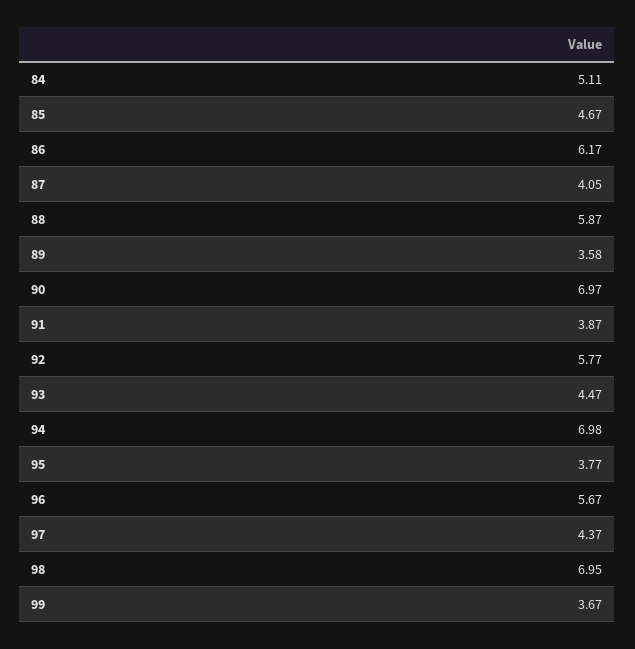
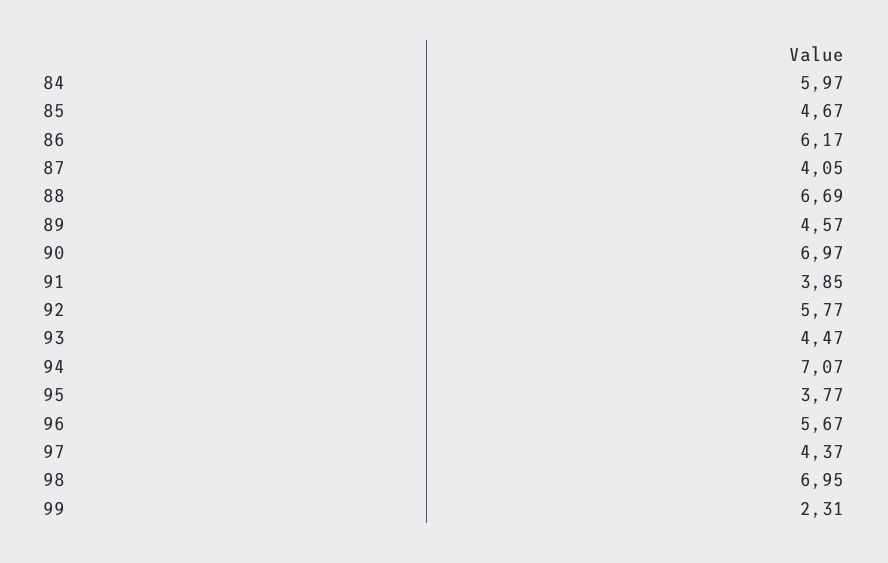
84: 5.11 -> 5.97
88: 5.87 -> 6.69
89: 3.58 -> 4.57
91: 3.87 -> 3.85
94: 6.98 -> 7.07
99: 3.67 -> 2.31

